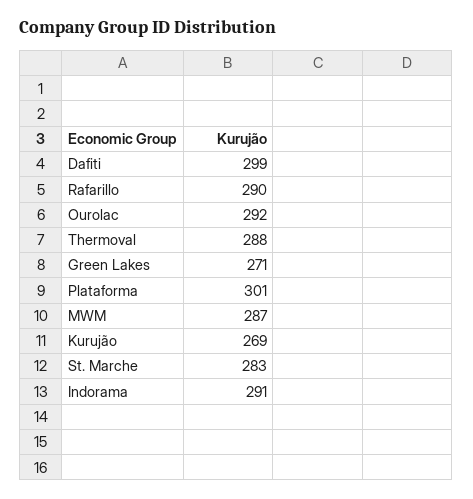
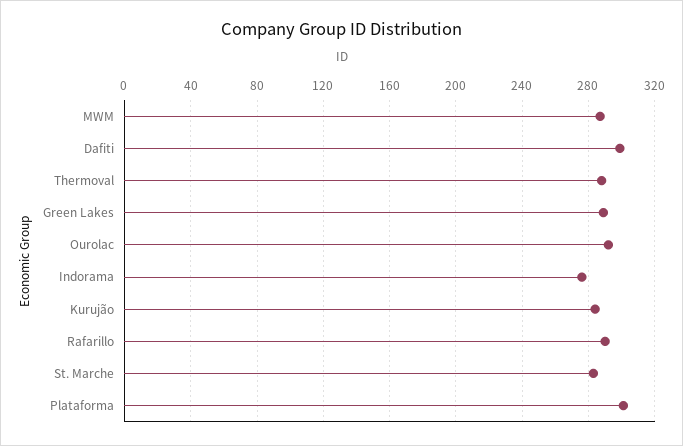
Green Lakes: 271 -> 290
Kurujão: 269 -> 285
Indorama: 291 -> 275

